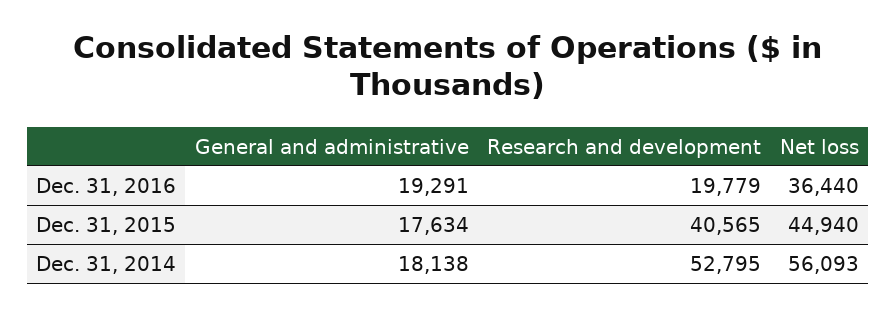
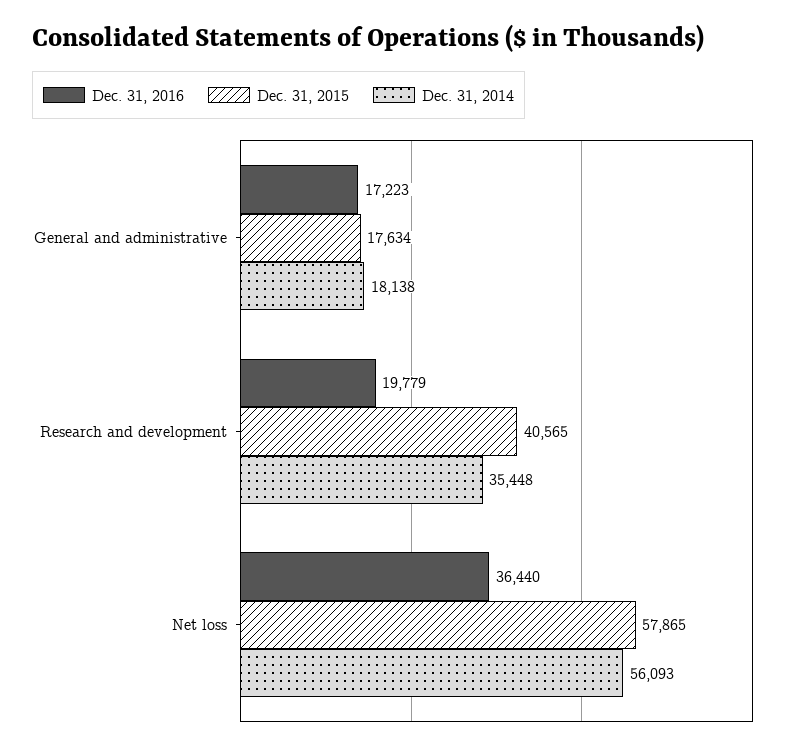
Dec. 31, 2016, General and administrative: 19291 -> 17223
Dec. 31, 2015, Net loss: 44940 -> 57865
Dec. 31, 2014, Research and development: 52795 -> 35448

